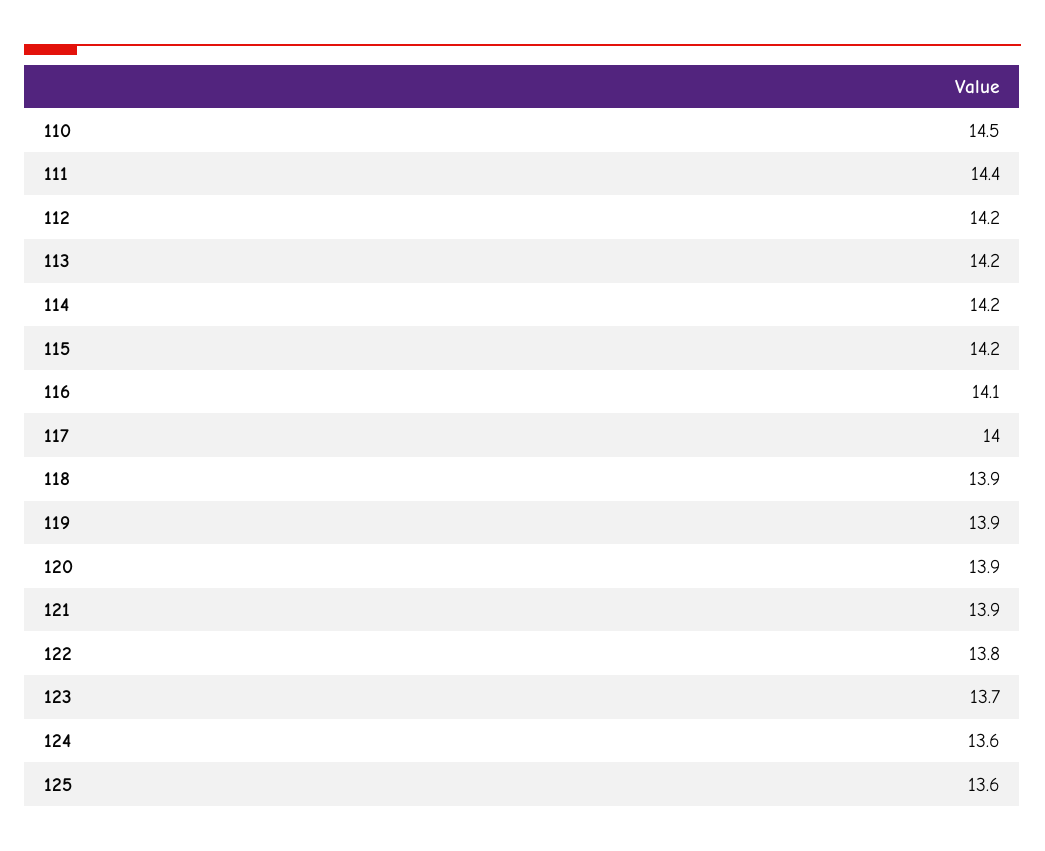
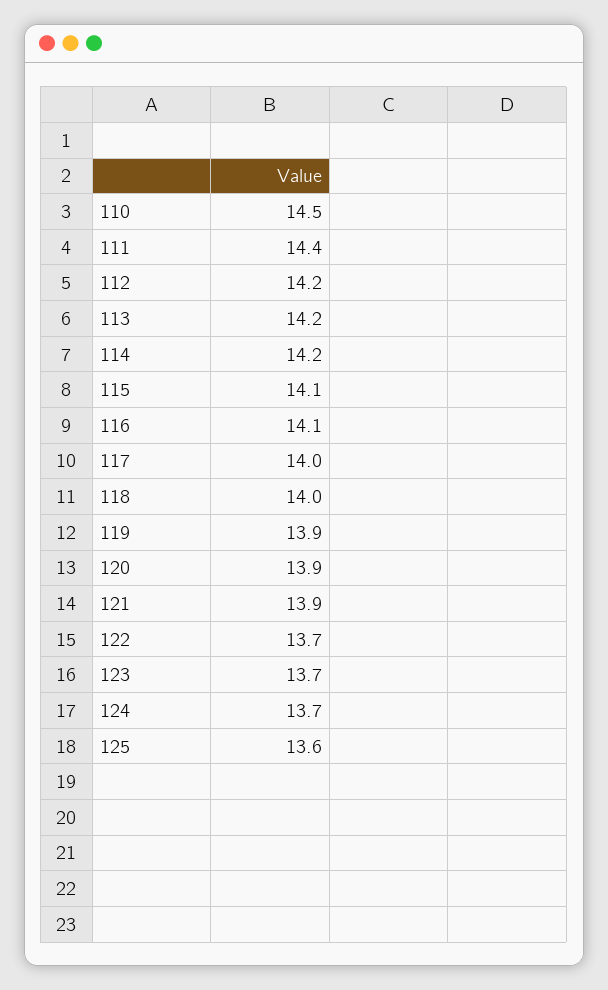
115: 14.2 -> 14.1
118: 13.9 -> 14
122: 13.8 -> 13.7
124: 13.6 -> 13.7

